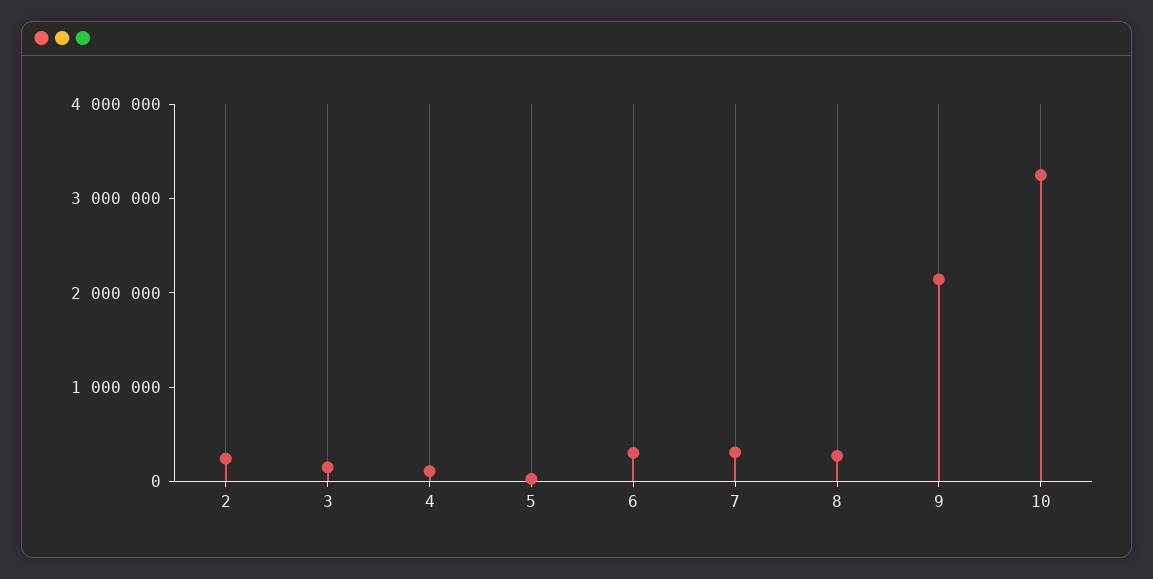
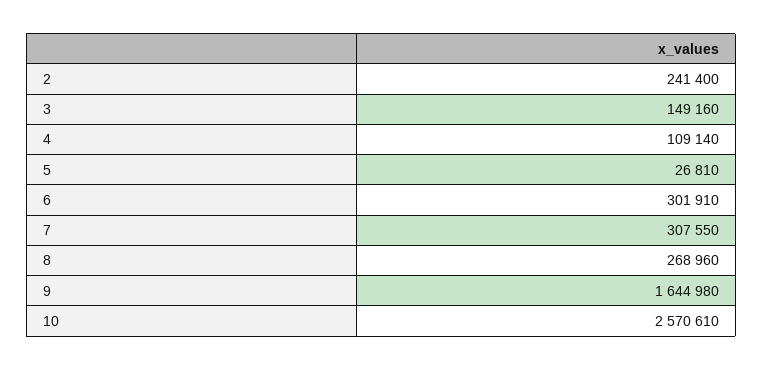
9: 2200000 -> 1644980
10: 3200000 -> 2570610

